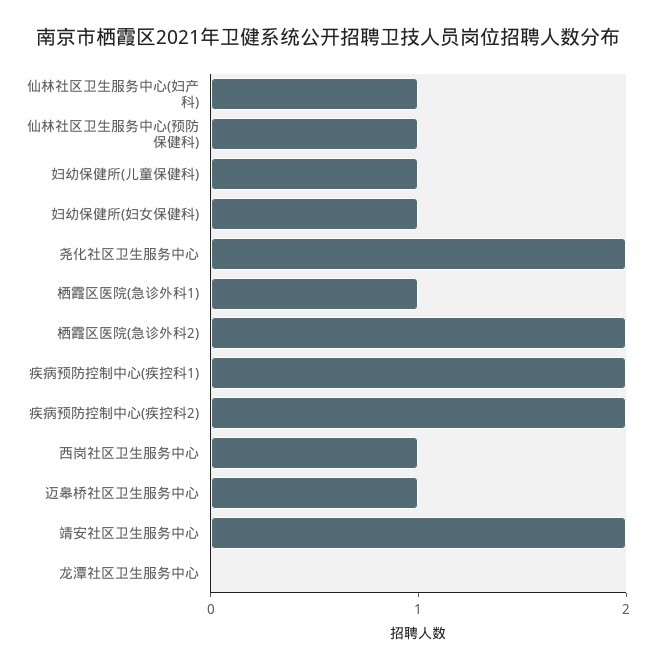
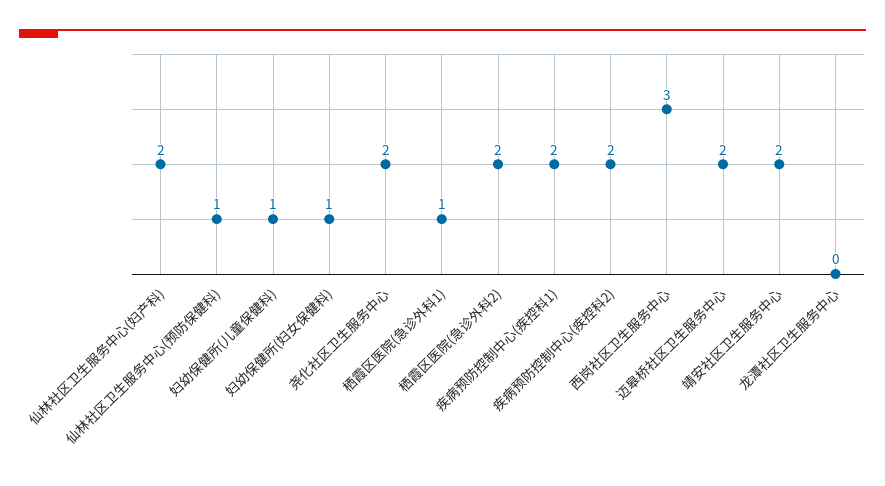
仙林社区卫生服务中心(妇产科): 1 -> 2
西岗社区卫生服务中心: 1 -> 3
迈皋桥社区卫生服务中心: 1 -> 2

